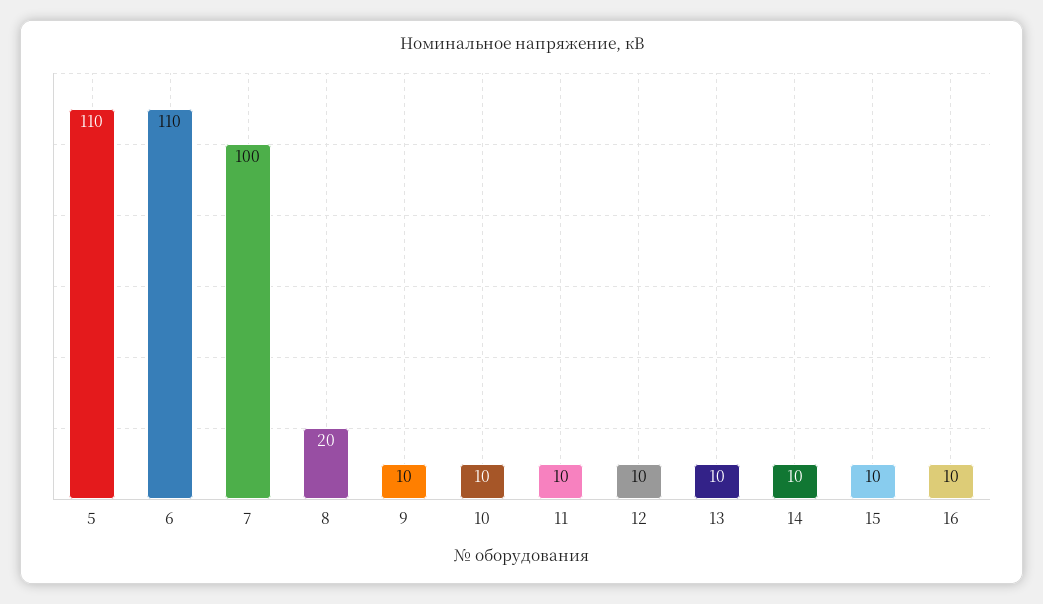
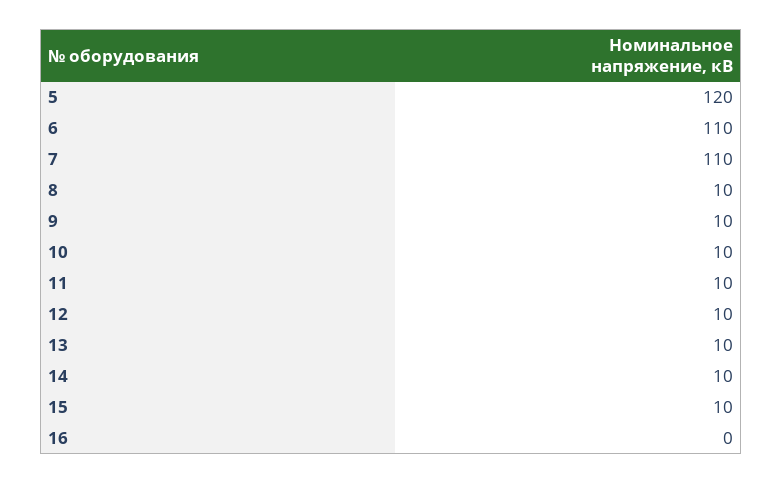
5: 110 -> 120
7: 100 -> 110
8: 20 -> 10
16: 10 -> 0

